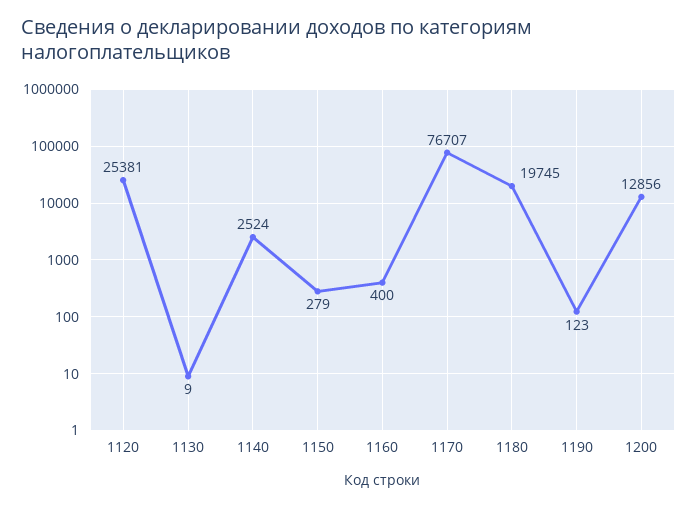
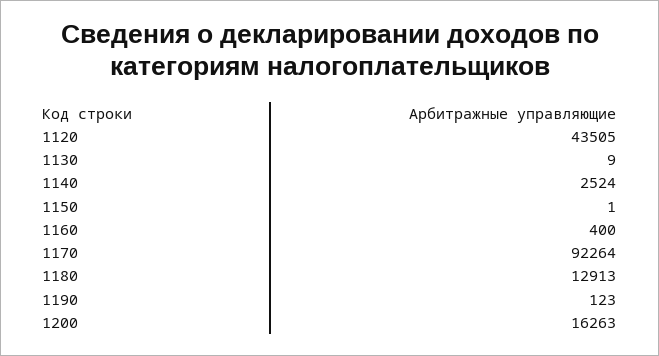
1120: 25381 -> 43505
1150: 279 -> 1
1170: 76707 -> 92264
1180: 19745 -> 12913
1200: 12856 -> 16263

